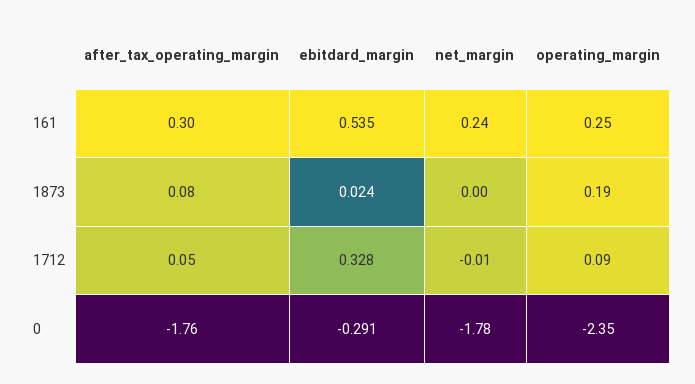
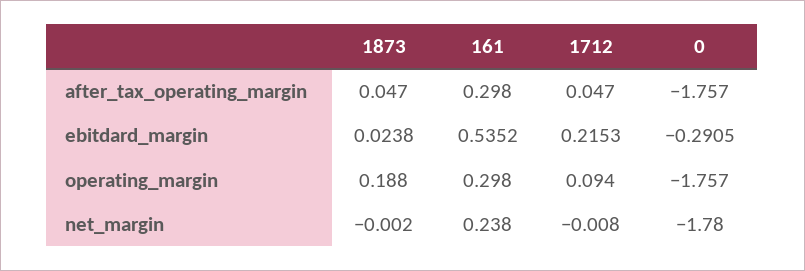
operating_margin, 161: 0.25 -> 0.298
after_tax_operating_margin, 1873: 0.08 -> 0.047
ebitdard_margin, 1712: 0.328 -> 0.2153
operating_margin, 0: -2.35 -> -1.757

